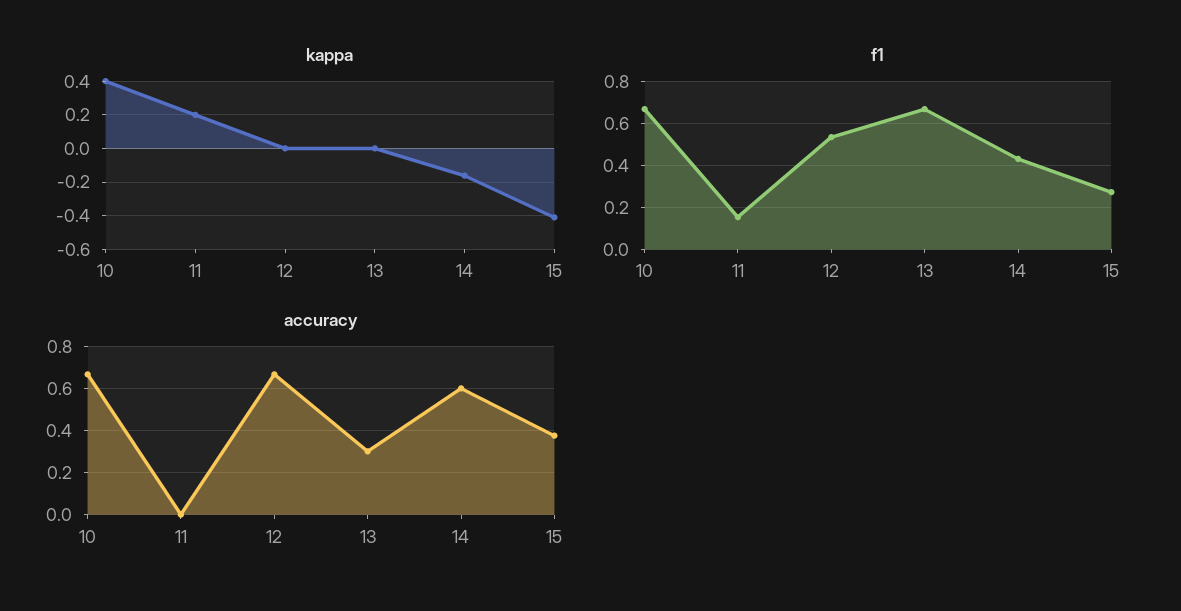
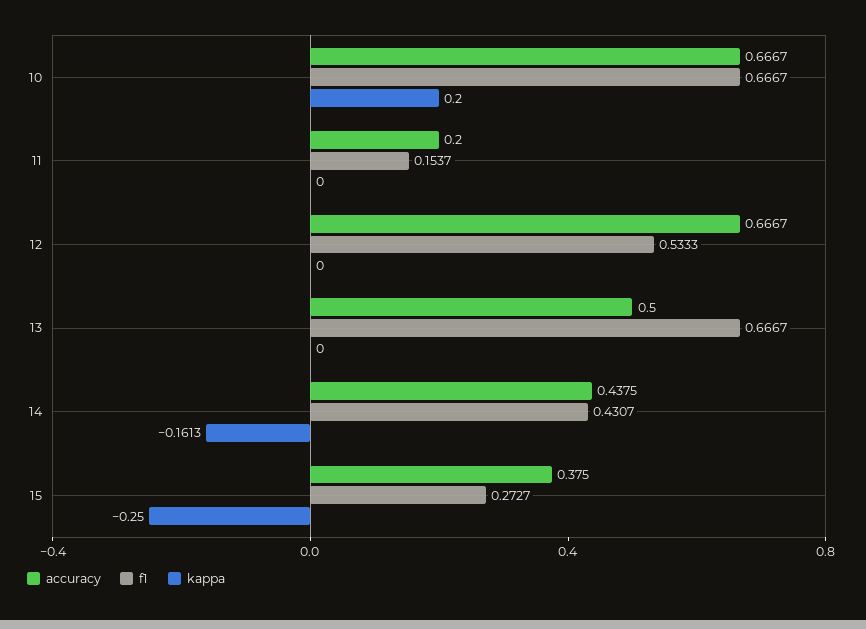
kappa, 10: 0.4 -> 0.2
kappa, 11: 0.2 -> 0
kappa, 15: -0.4 -> -0.25
accuracy, 11: 0 -> 0.2
accuracy, 13: 0.3 -> 0.5
accuracy, 14: 0.6 -> 0.4375

